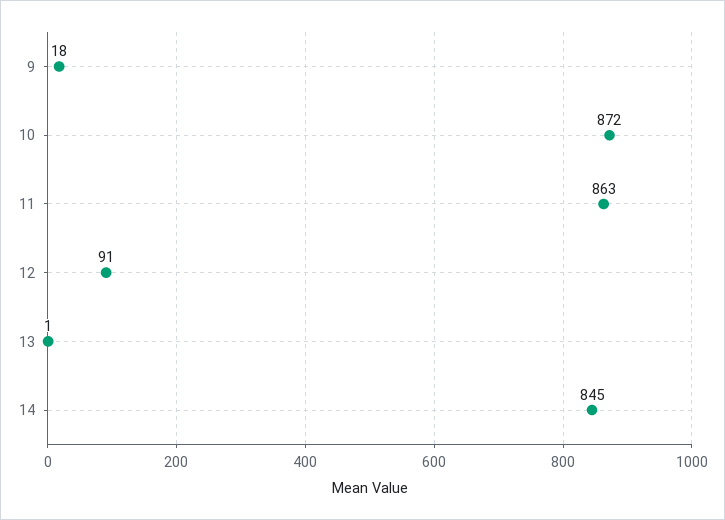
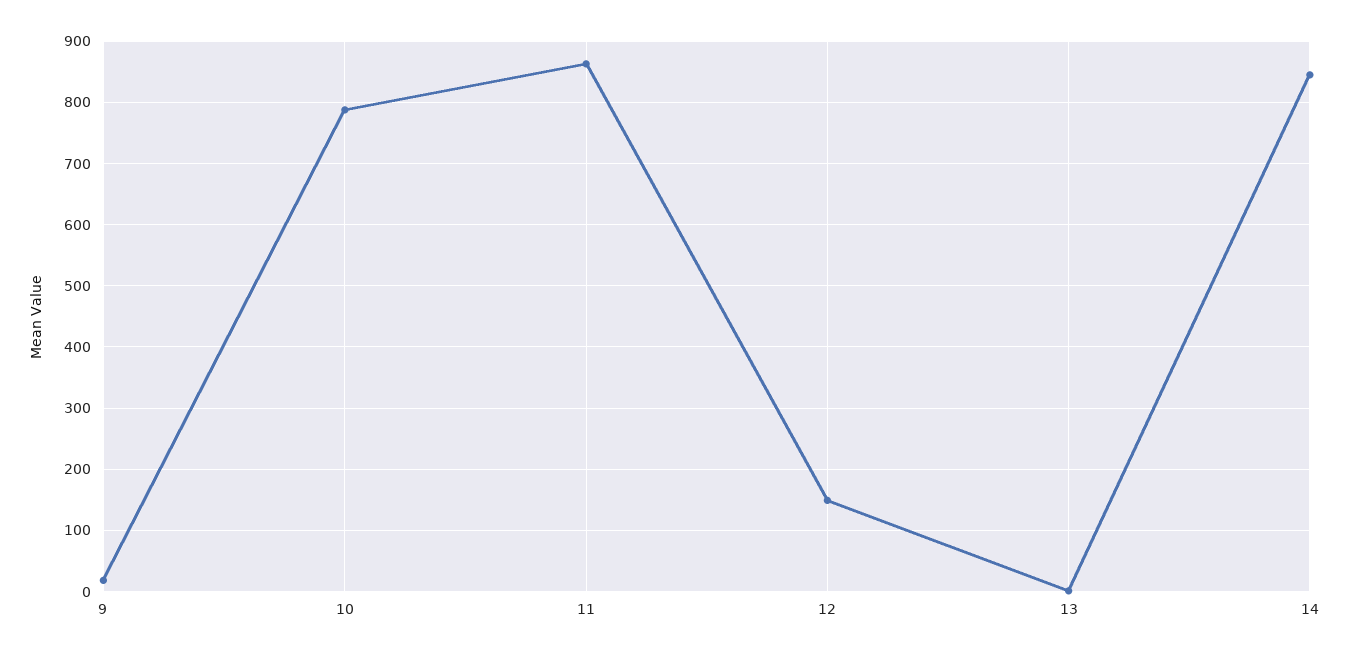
10: 872 -> 790
12: 91 -> 150

